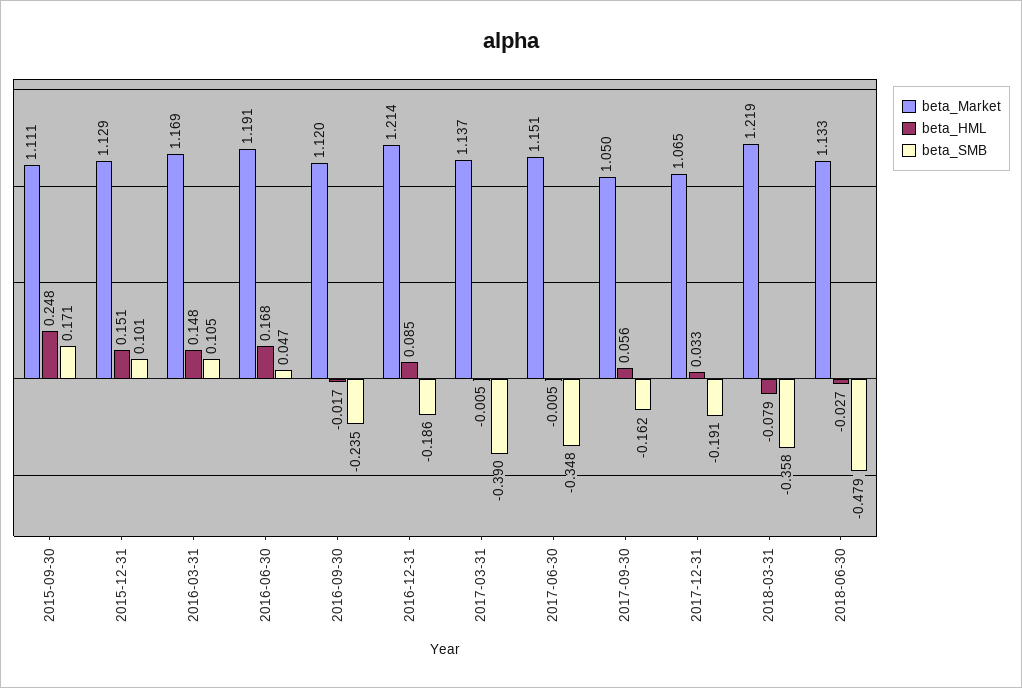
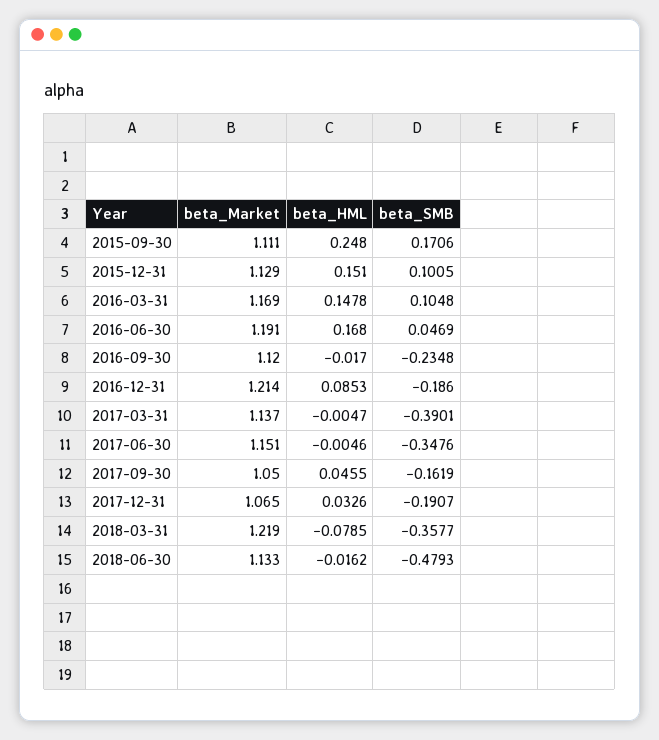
beta_HML, 2017-09-30: 0.056 -> 0.0455
beta_HML, 2018-06-30: -0.027 -> -0.0162

